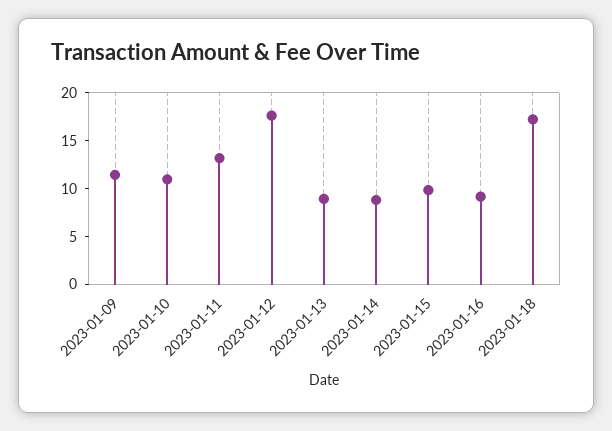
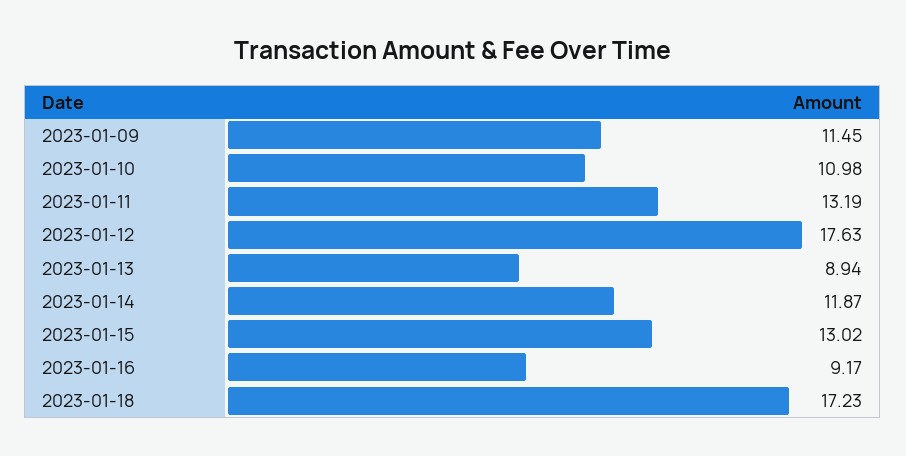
2023-01-14: 9 -> 11.87
2023-01-15: 10 -> 13.02

